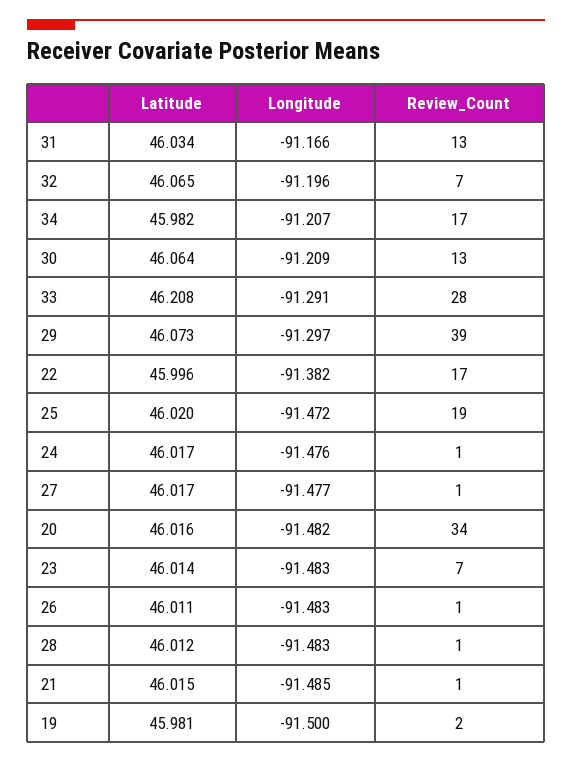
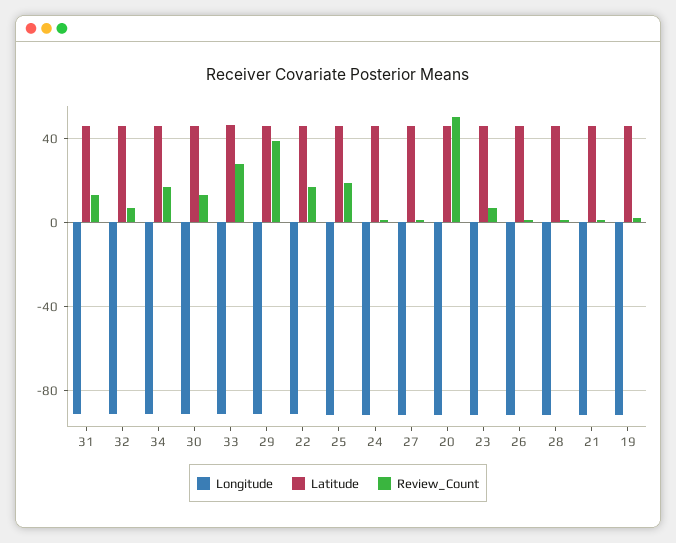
Review_Count, 20: 34 -> 50

